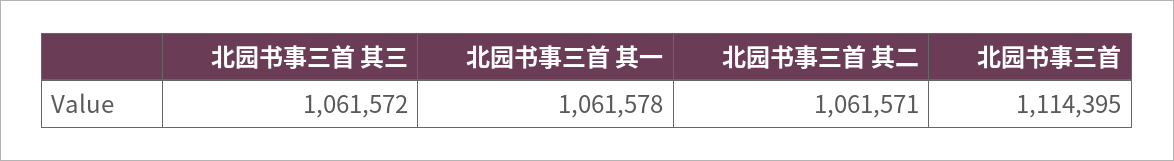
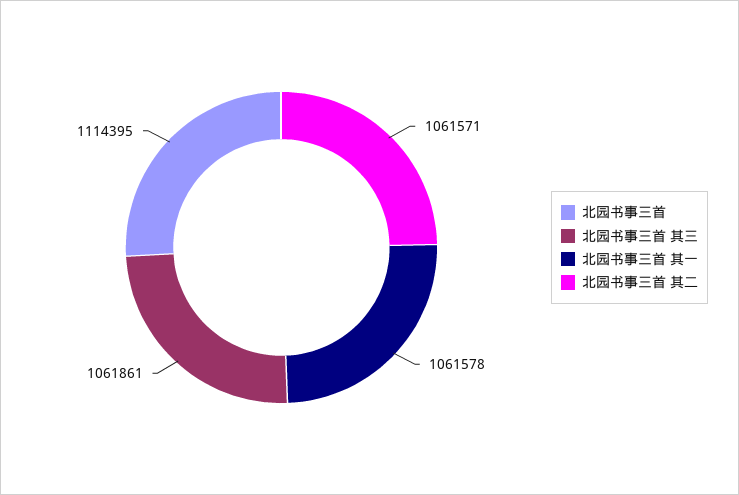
北园书事三首 其三: 1061572 -> 1061861

